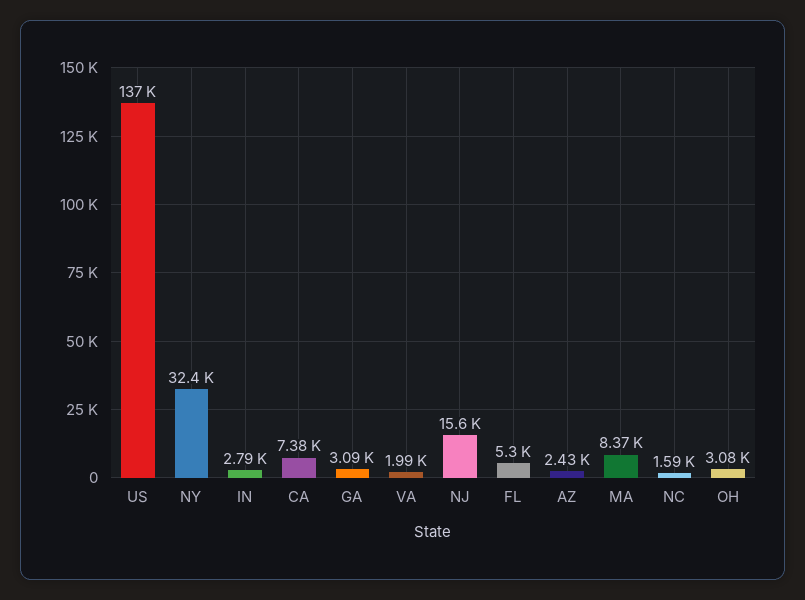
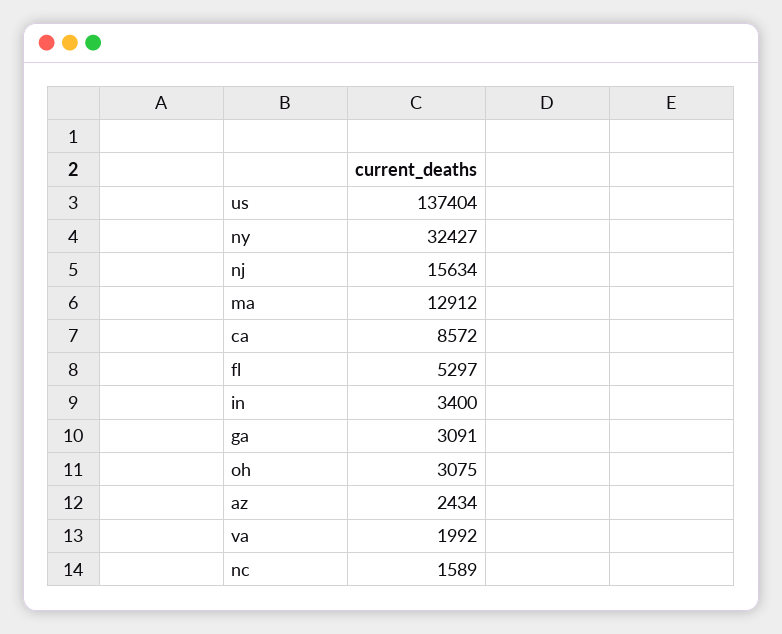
IN: 2790 -> 3400
CA: 7380 -> 8572
MA: 8370 -> 12912

